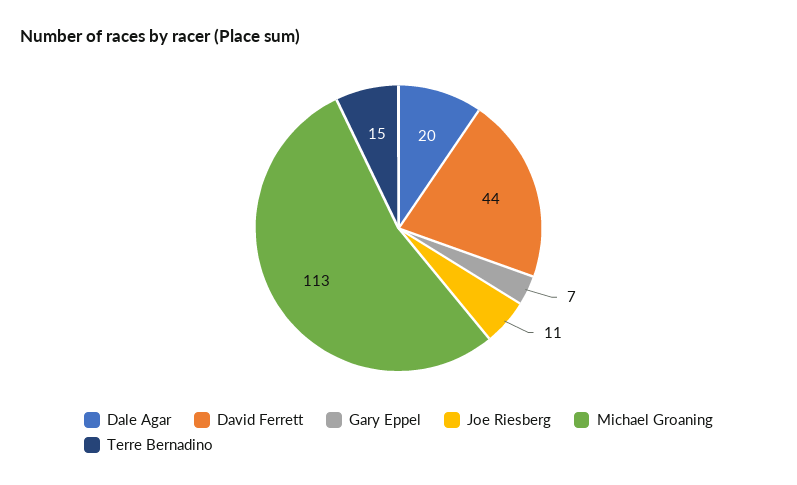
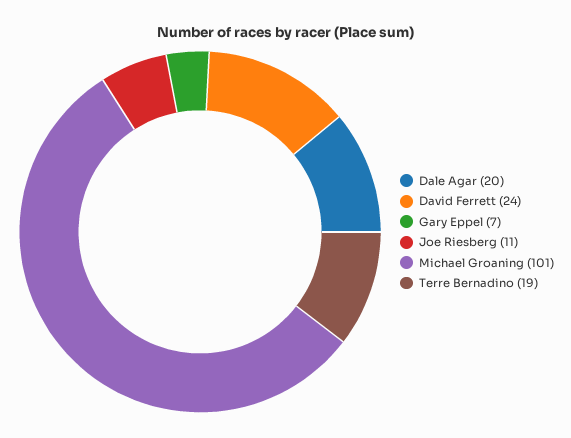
David Ferrett: 44 -> 24
Michael Groaning: 113 -> 101
Terre Bernadino: 15 -> 19

